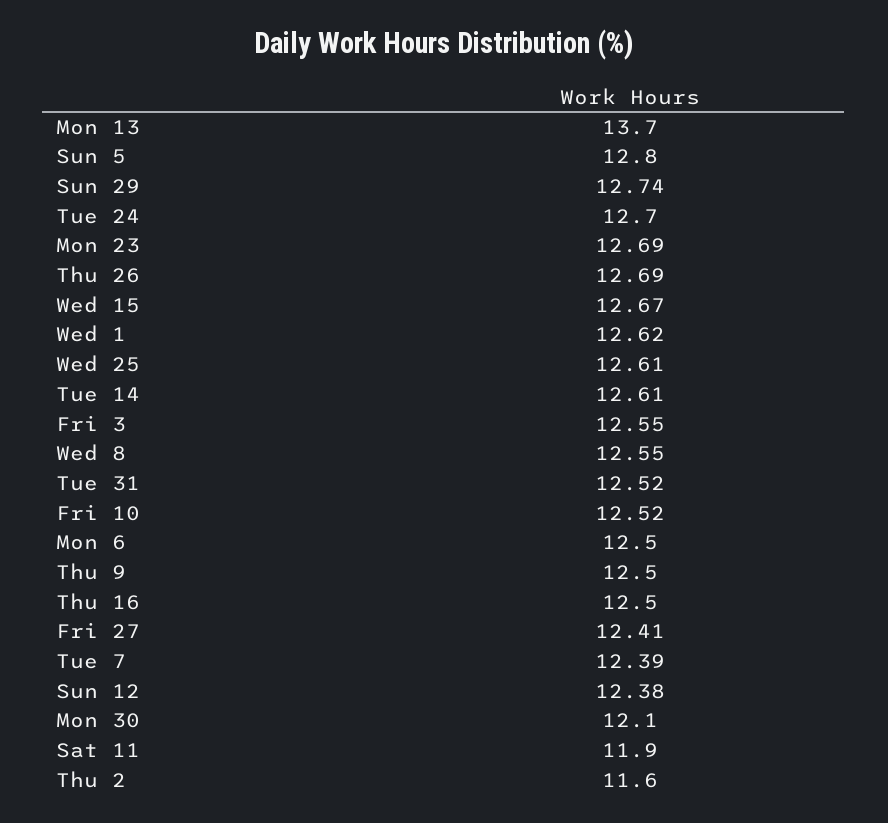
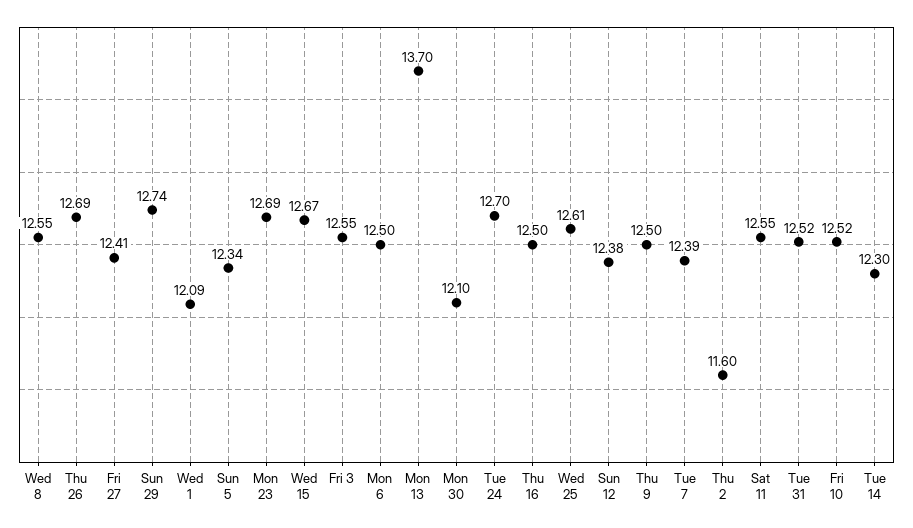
Sun 5: 12.8 -> 12.34
Wed 1: 12.62 -> 12.09
Tue 14: 12.61 -> 12.3
Sat 11: 11.9 -> 12.55

